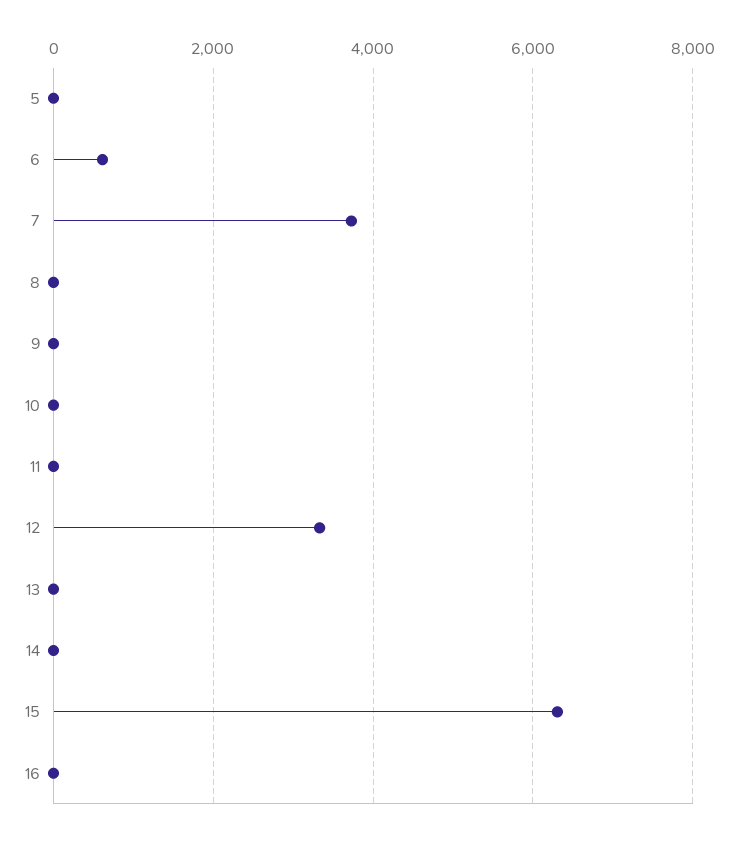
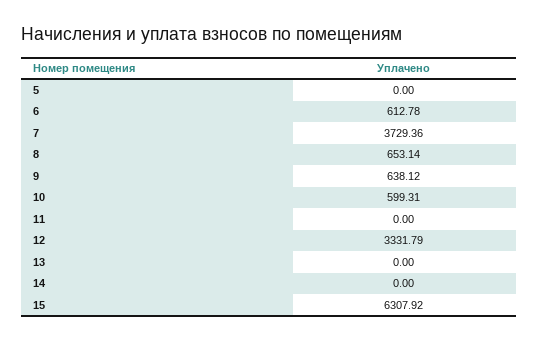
8: 0 -> 653.14
9: 0 -> 638.12
10: 0 -> 599.31
16: 0 -> none

